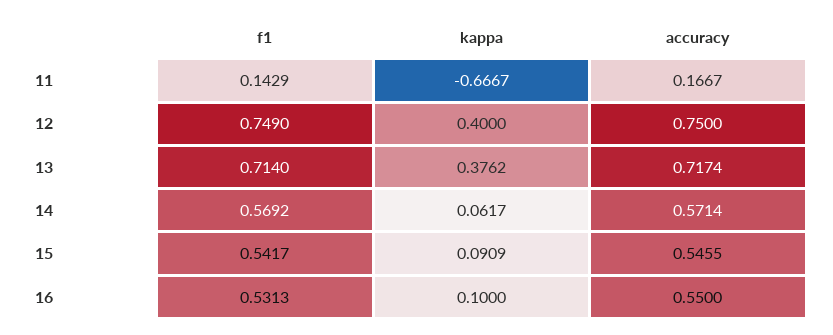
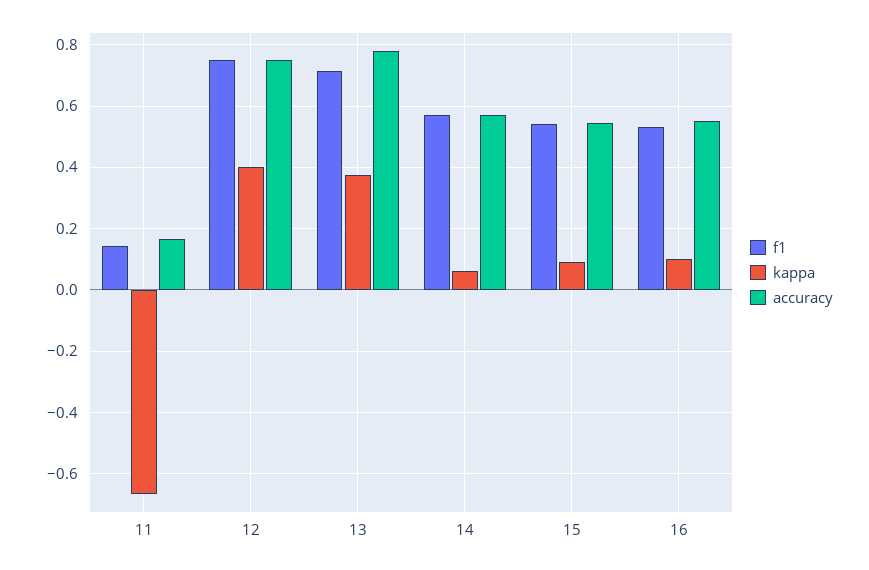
accuracy, 13: 0.7174 -> 0.78

